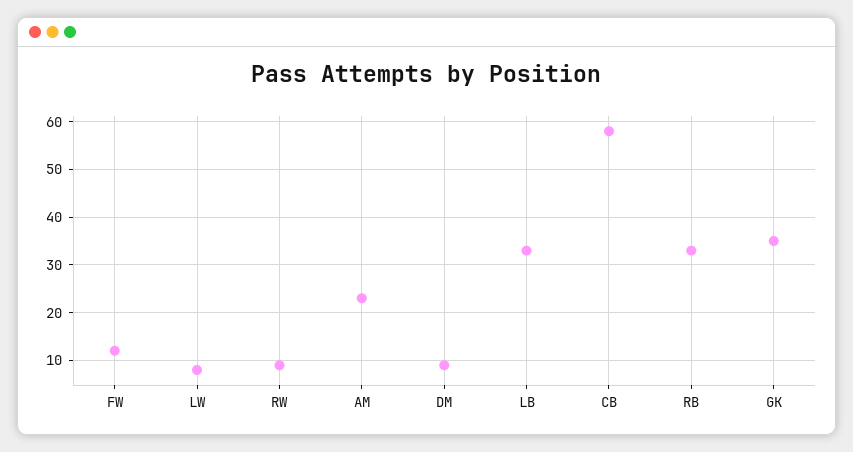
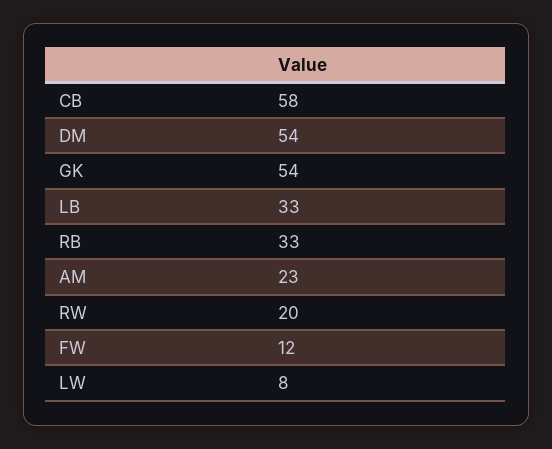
RW: 10 -> 20
DM: 10 -> 54
GK: 35 -> 54

